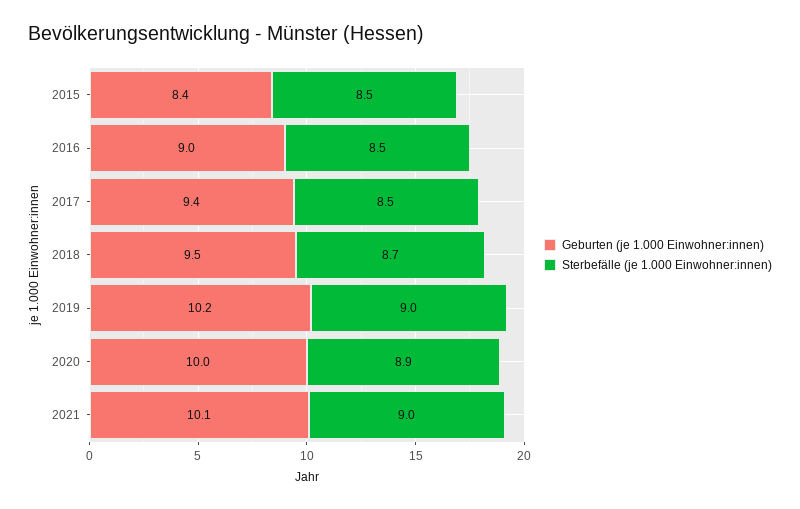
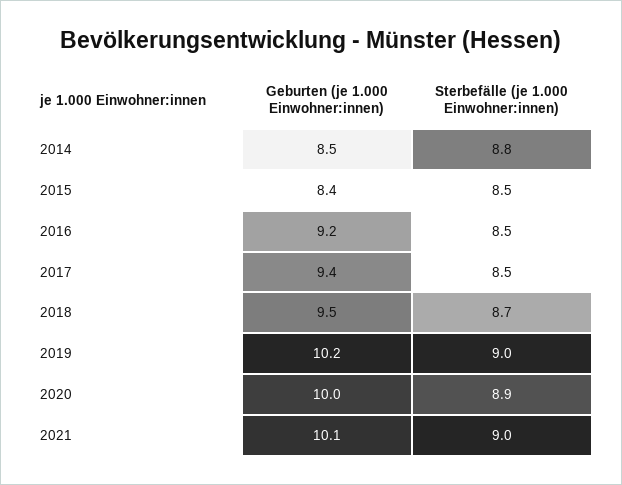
Geburten (je 1.000 Einwohner:innen), 2016: 9 -> 9.2
Geburten (je 1.000 Einwohner:innen), 2014: none -> 8.5
Sterbefälle (je 1.000 Einwohner:innen), 2014: none -> 8.8

